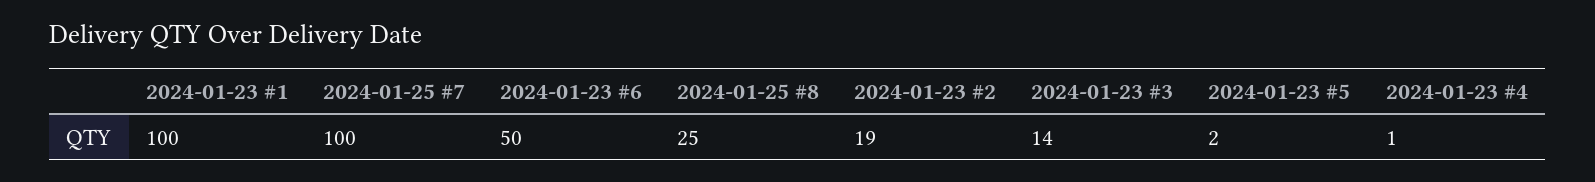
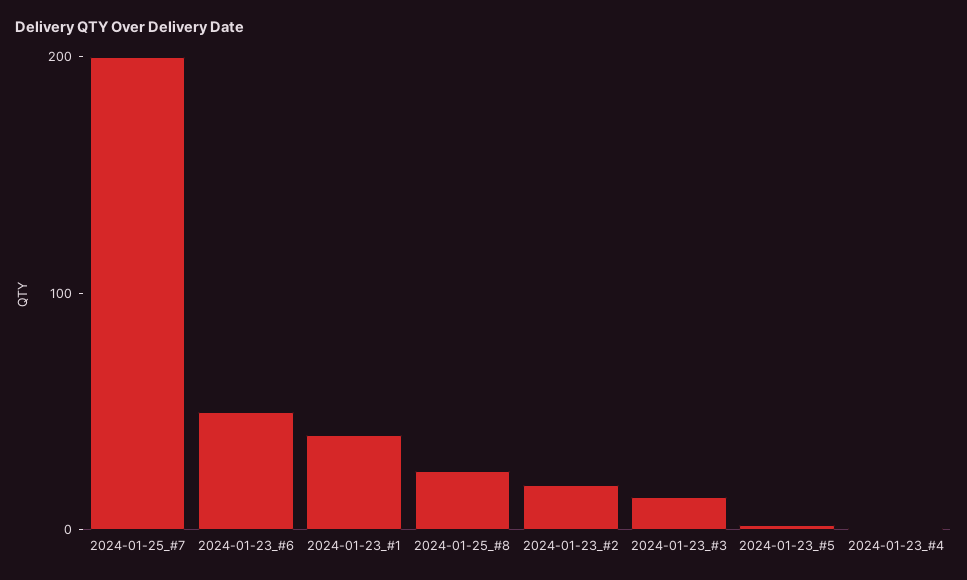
2024-01-23 #1: 100 -> 40
2024-01-25 #7: 100 -> 200

